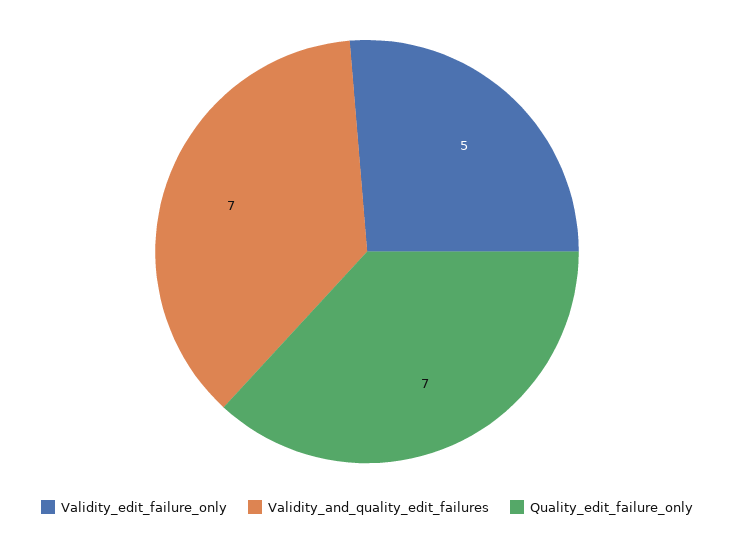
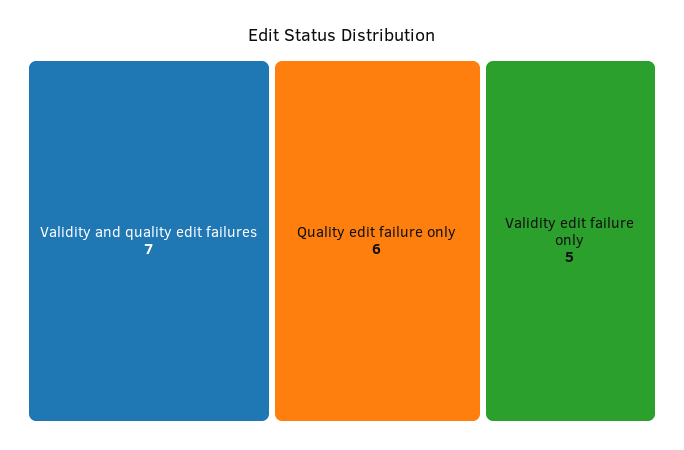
Quality_edit_failure_only: 7 -> 6

